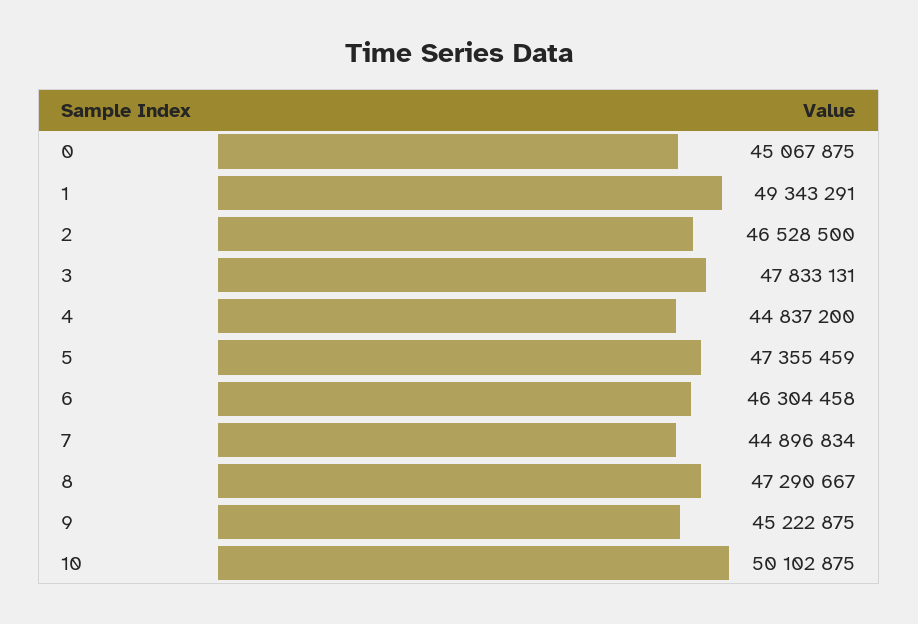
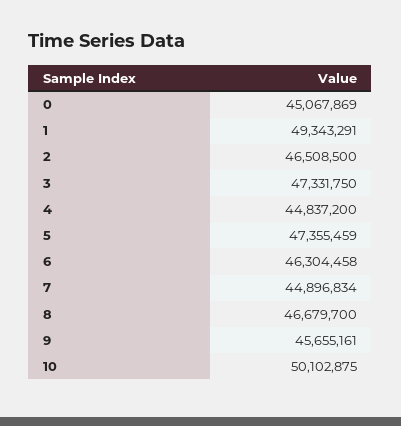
0: 45067875 -> 45067869
2: 46528500 -> 46508500
3: 47833131 -> 47331750
8: 47290667 -> 46679700
9: 45222875 -> 45655161

